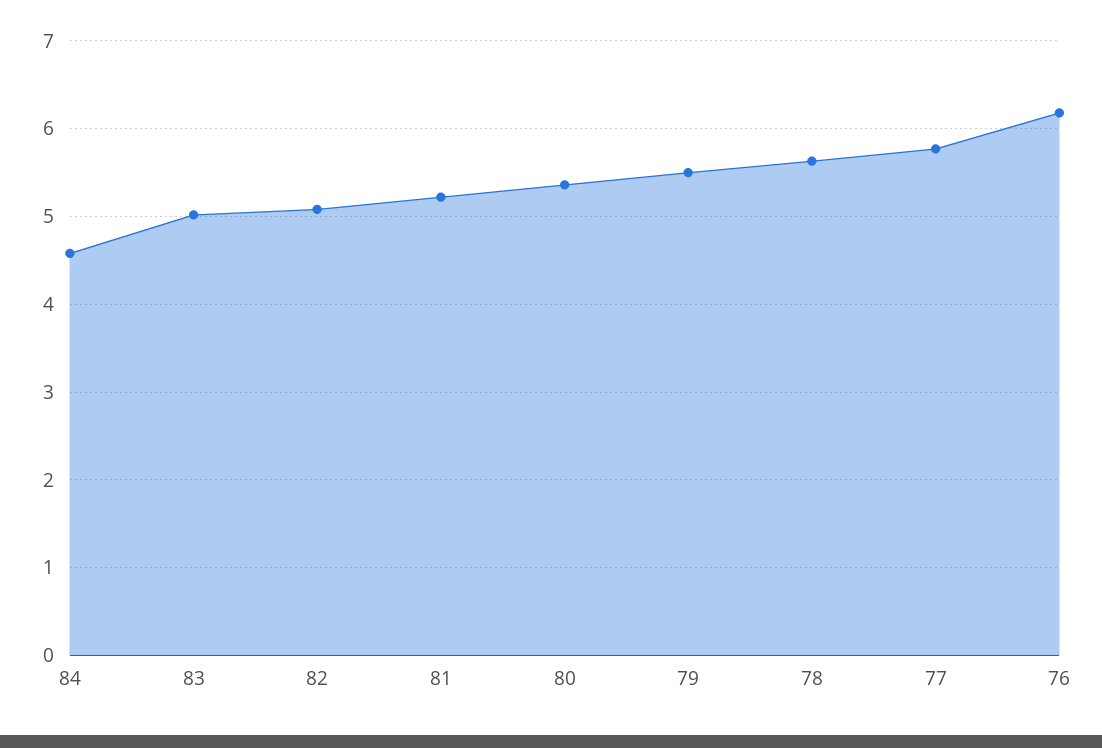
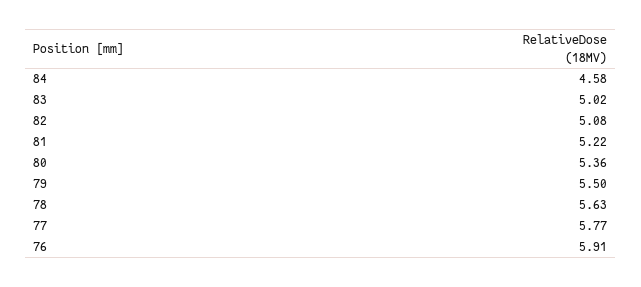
76: 6.2 -> 5.91

